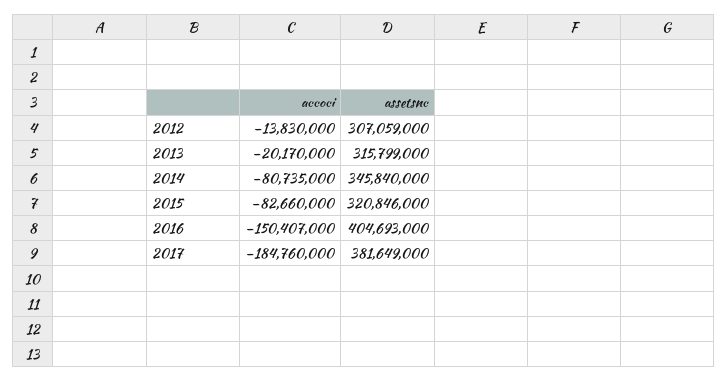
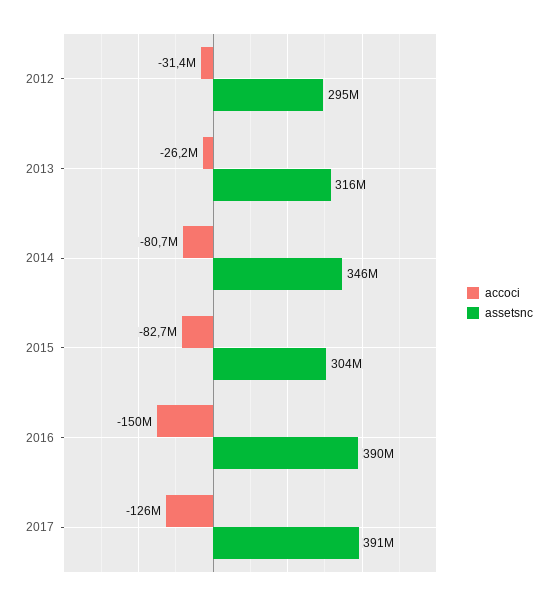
accoci, 2012: -13830000 -> -31400000
assetsnc, 2012: 307059000 -> 295000000
accoci, 2013: -20170000 -> -26200000
assetsnc, 2015: 320846000 -> 304000000
assetsnc, 2016: 404693000 -> 390000000
accoci, 2017: -184760000 -> -126000000
assetsnc, 2017: 381649000 -> 391000000

